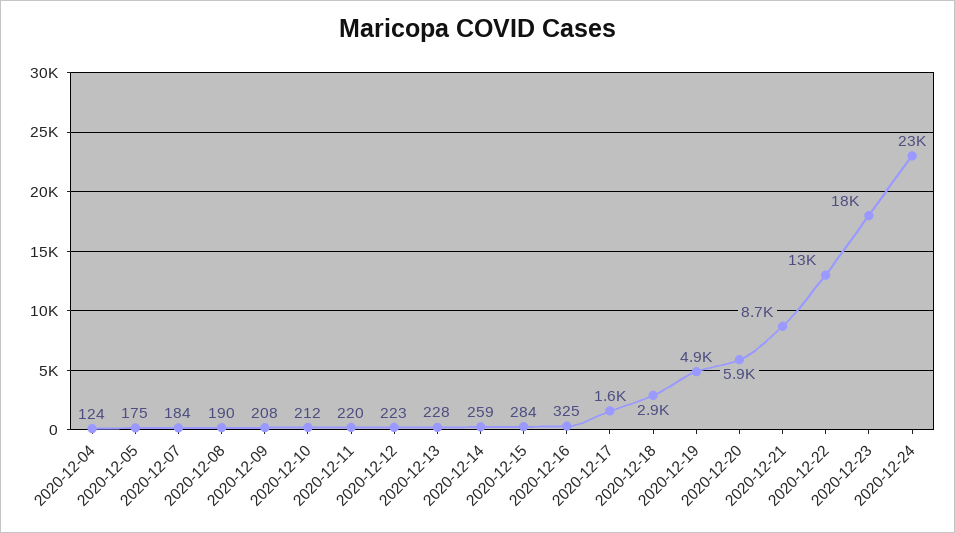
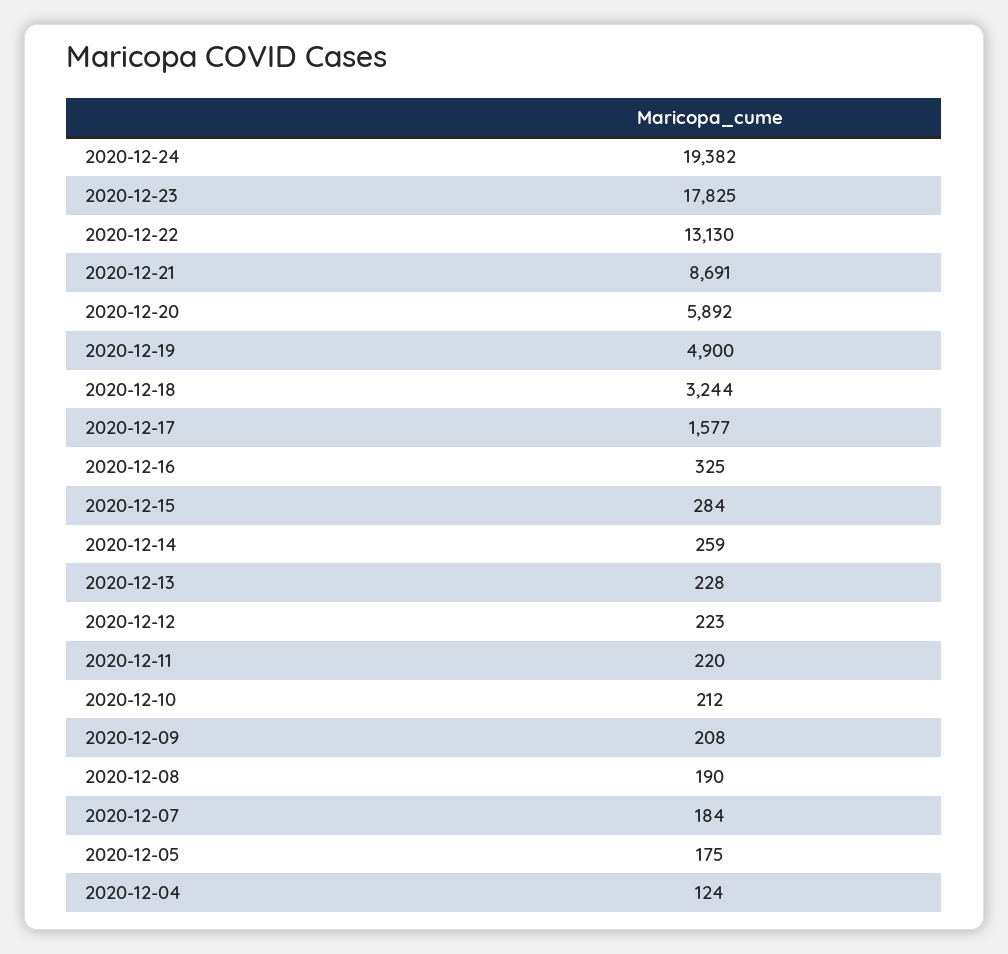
2020-12-18: 2900 -> 3244
2020-12-24: 23000 -> 19382

